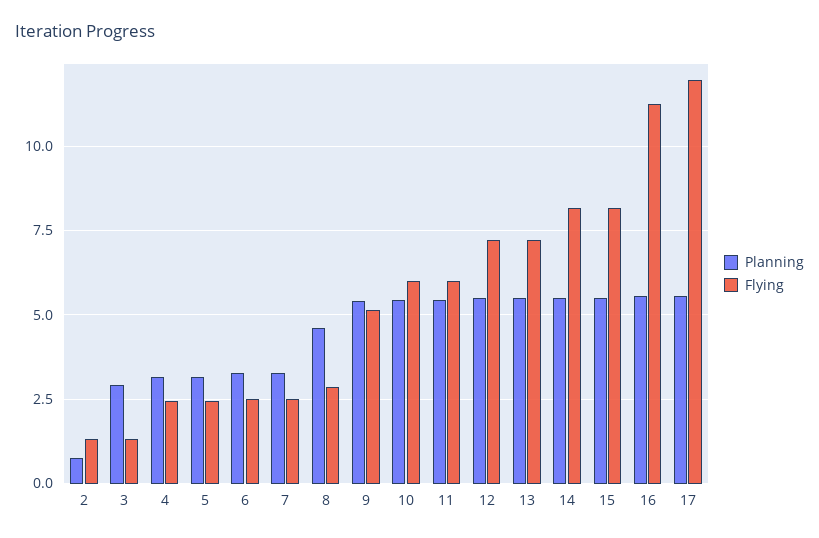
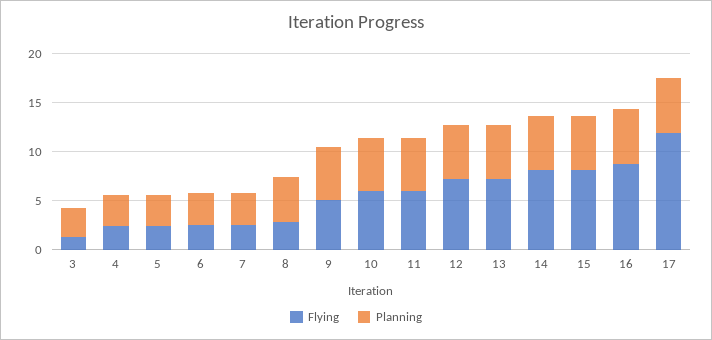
Planning, 2: 0.75 -> none
Flying, 2: 1.25 -> none
Flying, 16: 11.25 -> 9

